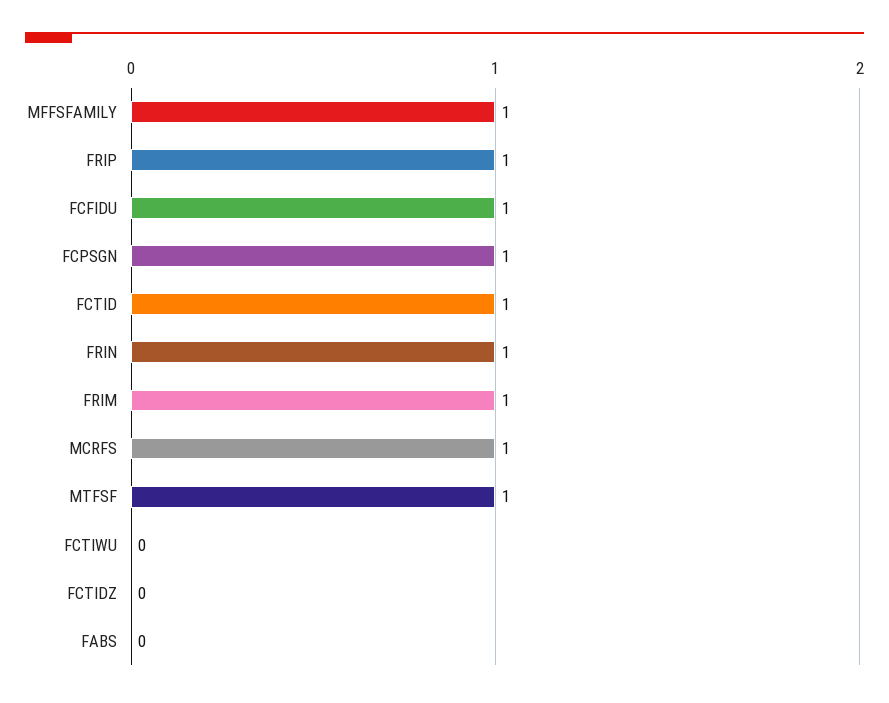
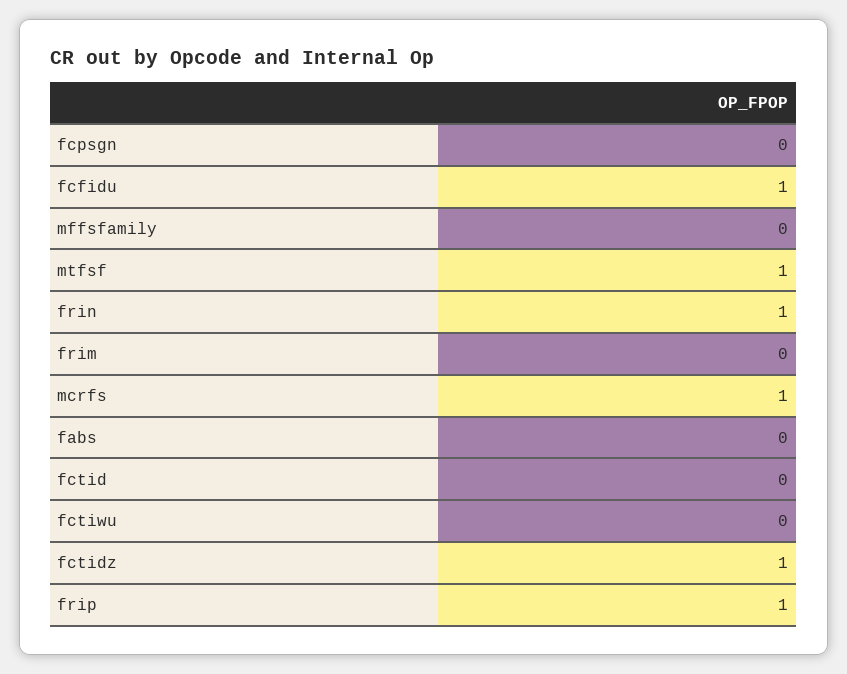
MFFSFAMILY: 1 -> 0
FCPSGN: 1 -> 0
FCTID: 1 -> 0
FRIM: 1 -> 0
FCTIDZ: 0 -> 1

